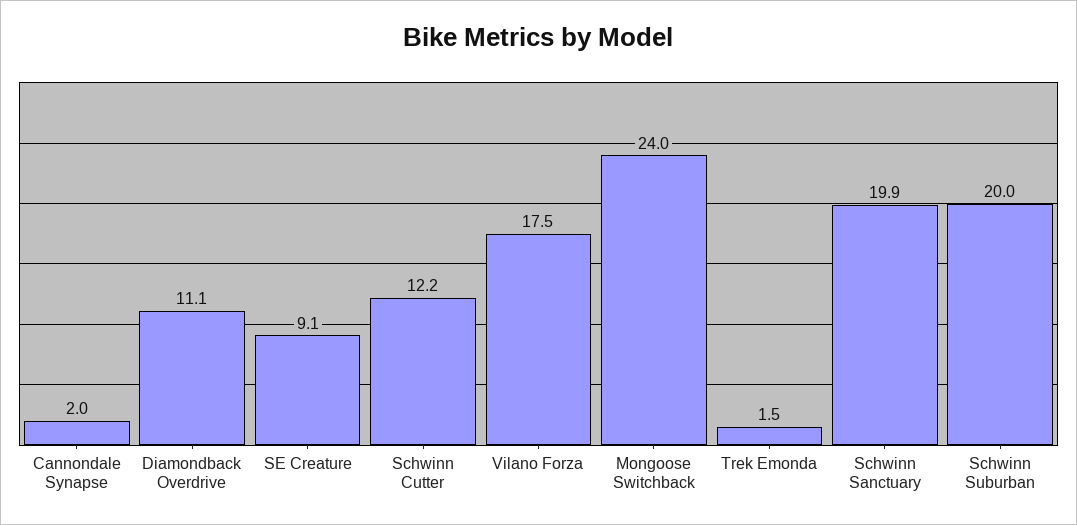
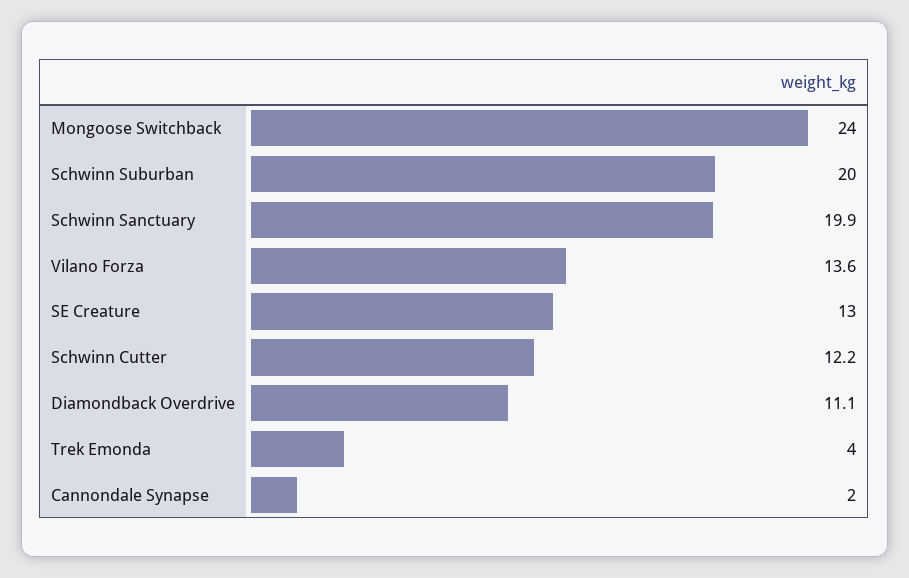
SE Creature: 9.1 -> 13
Vilano Forza: 17.5 -> 13.6
Trek Emonda: 1.5 -> 4

